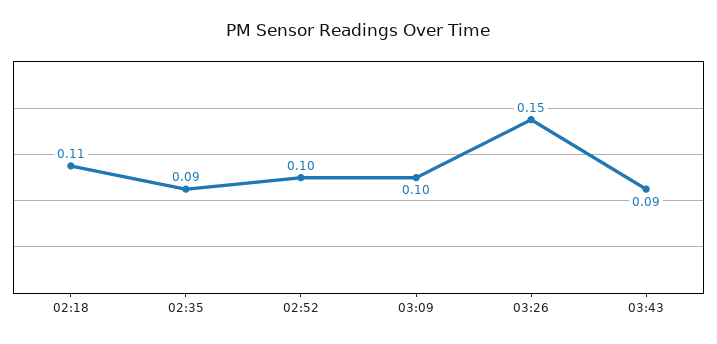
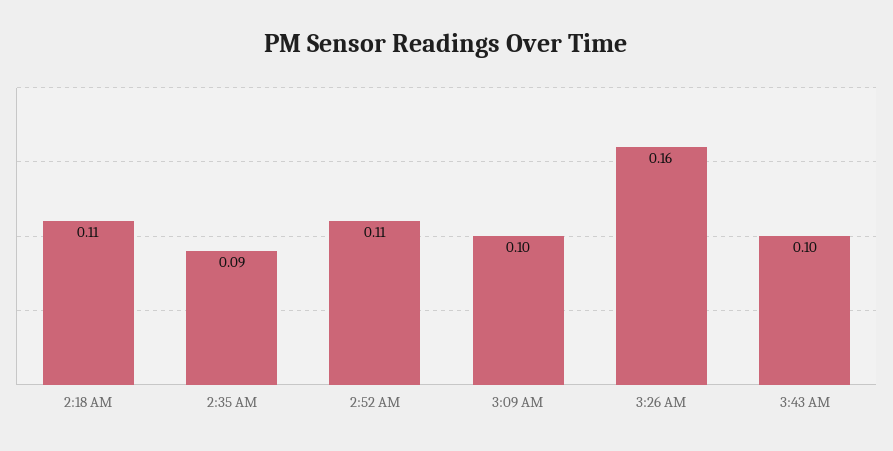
02:52: 0.1 -> 0.11
03:26: 0.15 -> 0.16
03:43: 0.09 -> 0.1

